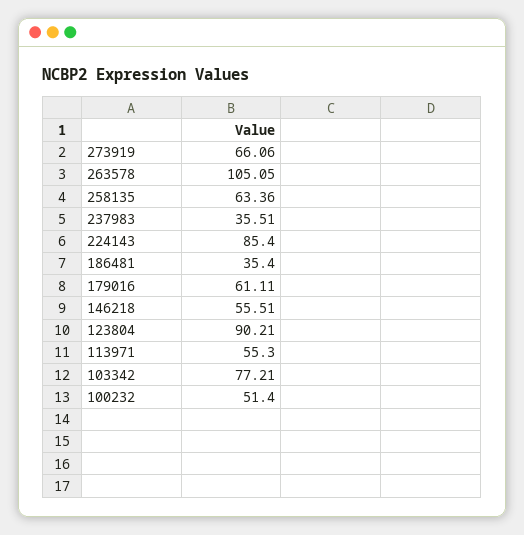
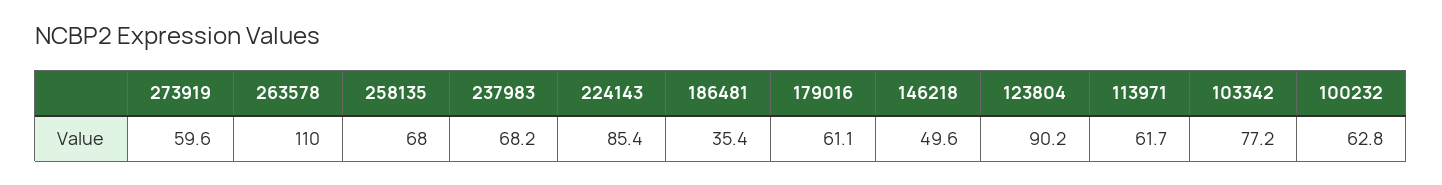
273919: 66.06 -> 59.6
263578: 105.05 -> 110
258135: 63.36 -> 68
237983: 35.51 -> 68.2
146218: 55.51 -> 49.6
113971: 55.3 -> 61.7
100232: 51.4 -> 62.8

